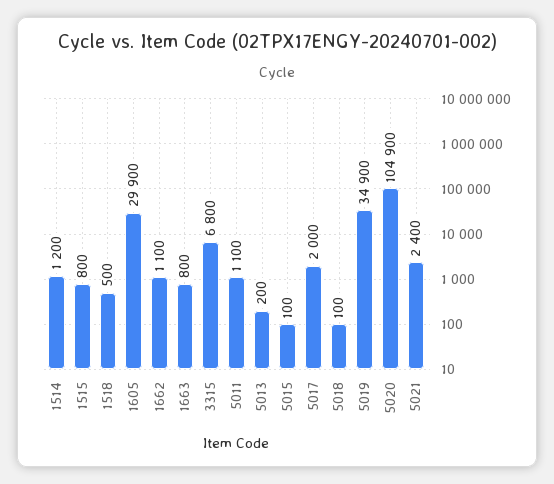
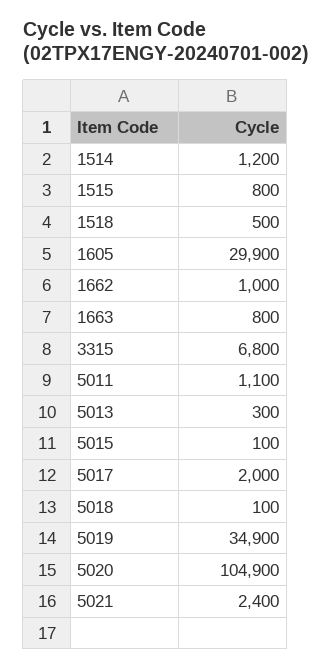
1662: 1100 -> 1000
5013: 200 -> 300

